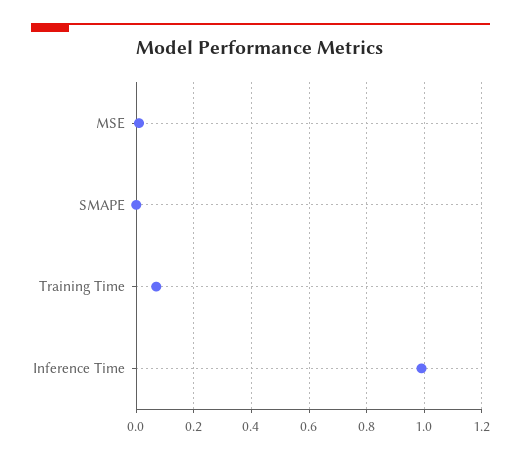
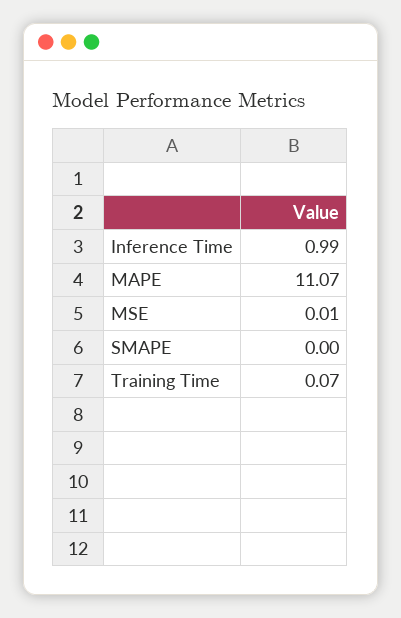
MAPE: none -> 11.07

